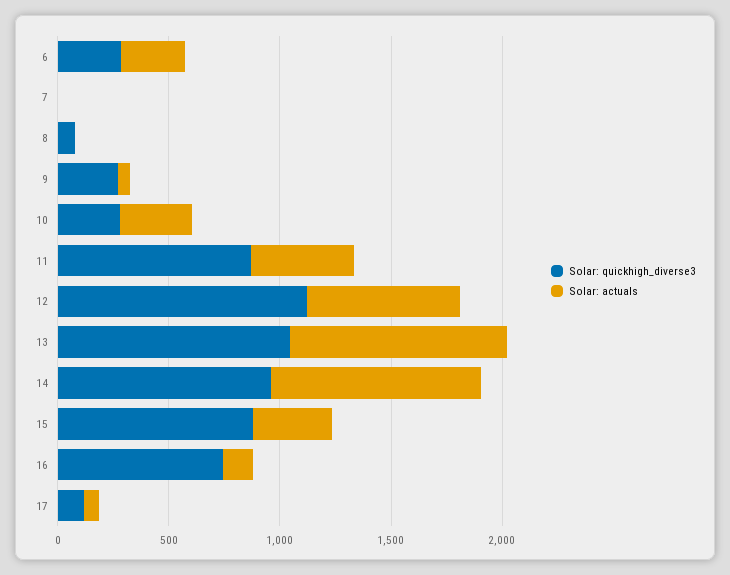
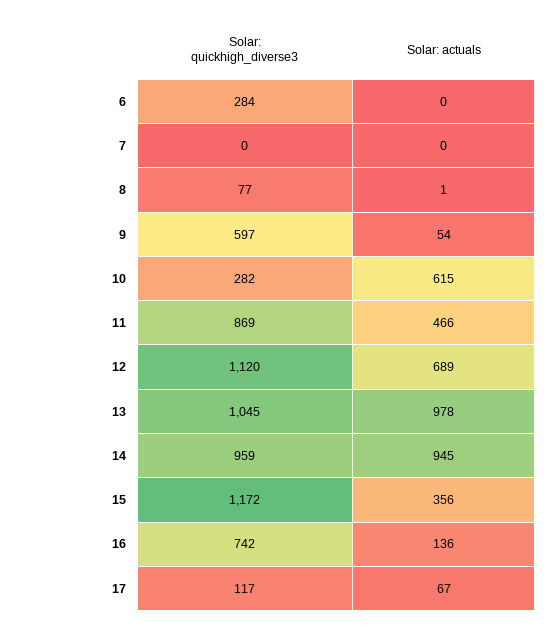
Solar: actuals, 6: 300 -> 0
Solar: quickhigh_diverse3, 9: 300 -> 597
Solar: actuals, 10: 300 -> 615
Solar: quickhigh_diverse3, 15: 900 -> 1172

